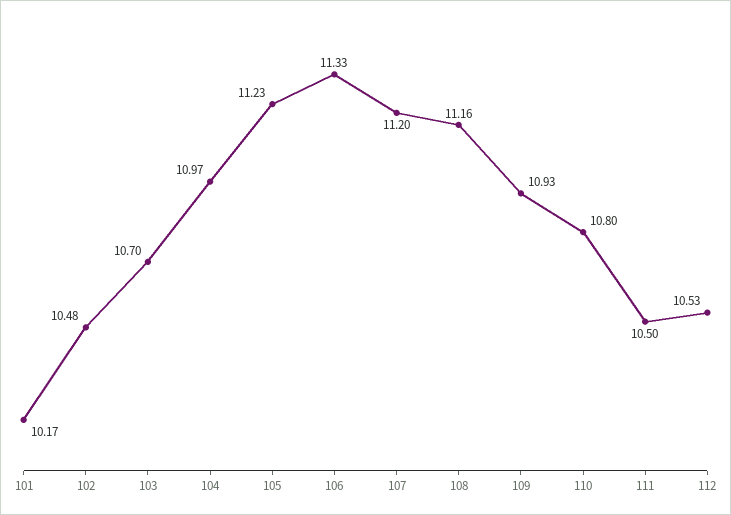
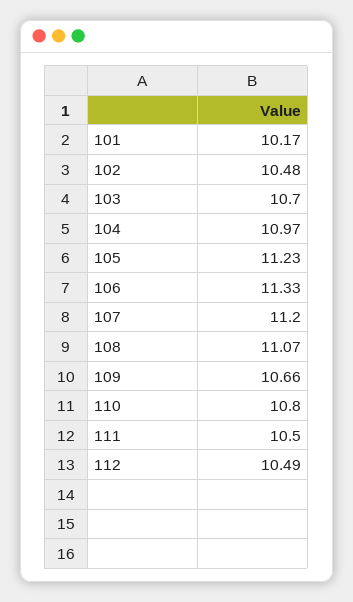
108: 11.16 -> 11.07
109: 10.93 -> 10.66
112: 10.53 -> 10.49

